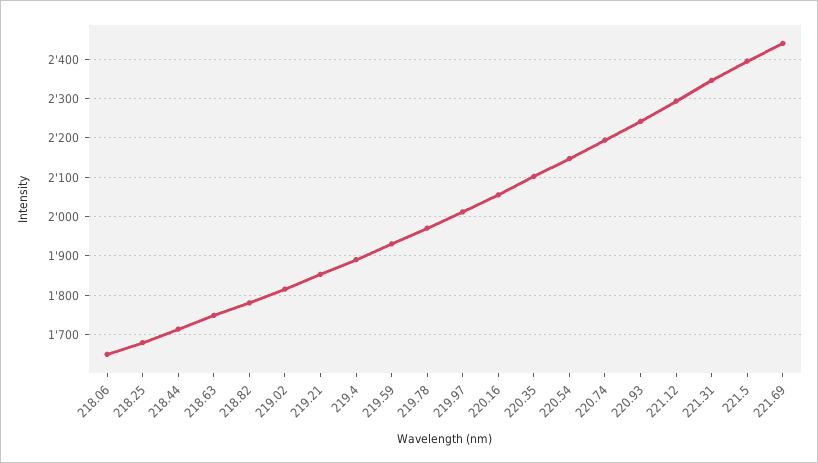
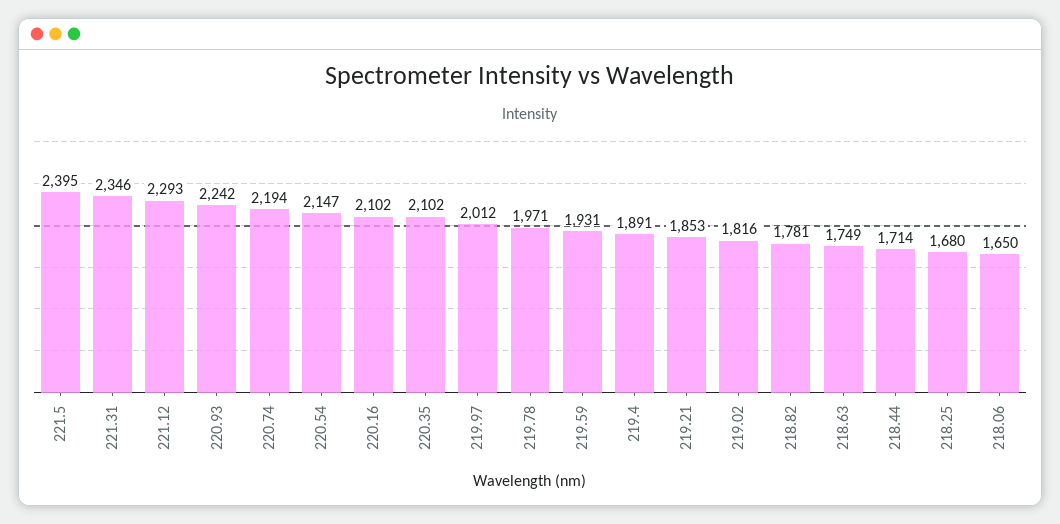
220.16: 2060 -> 2102
221.69: 2440 -> none

